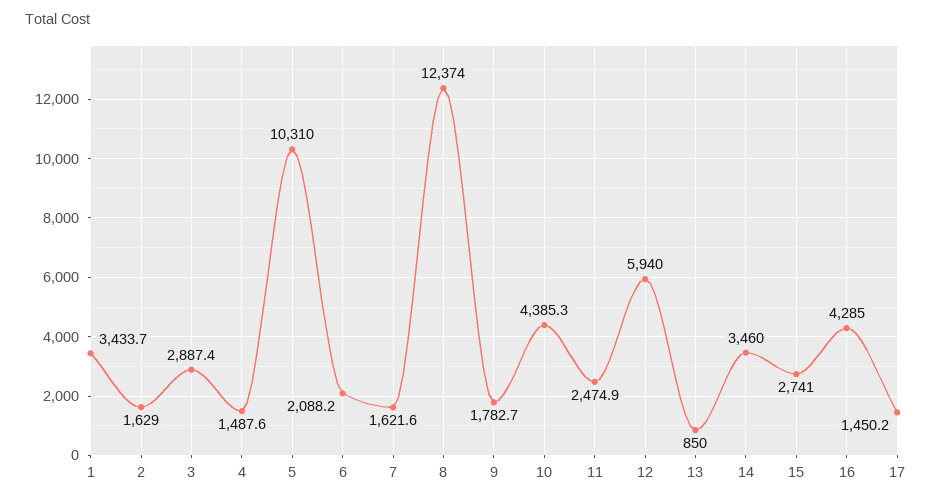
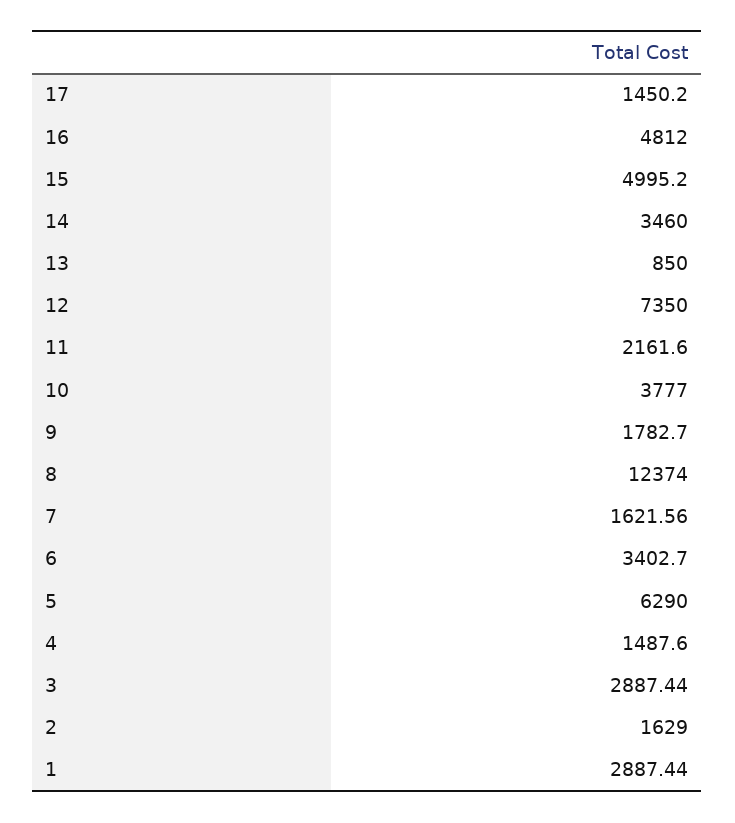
1: 3433.7 -> 2887.44
5: 10310 -> 6290
6: 2088.2 -> 3402.7
10: 4385.3 -> 3777
11: 2474.9 -> 2161.6
12: 5940 -> 7350
15: 2741 -> 4995.2
16: 4285 -> 4812

